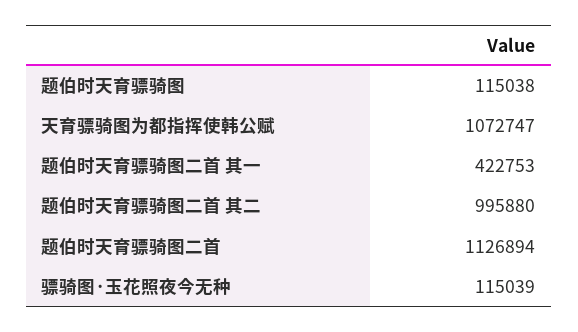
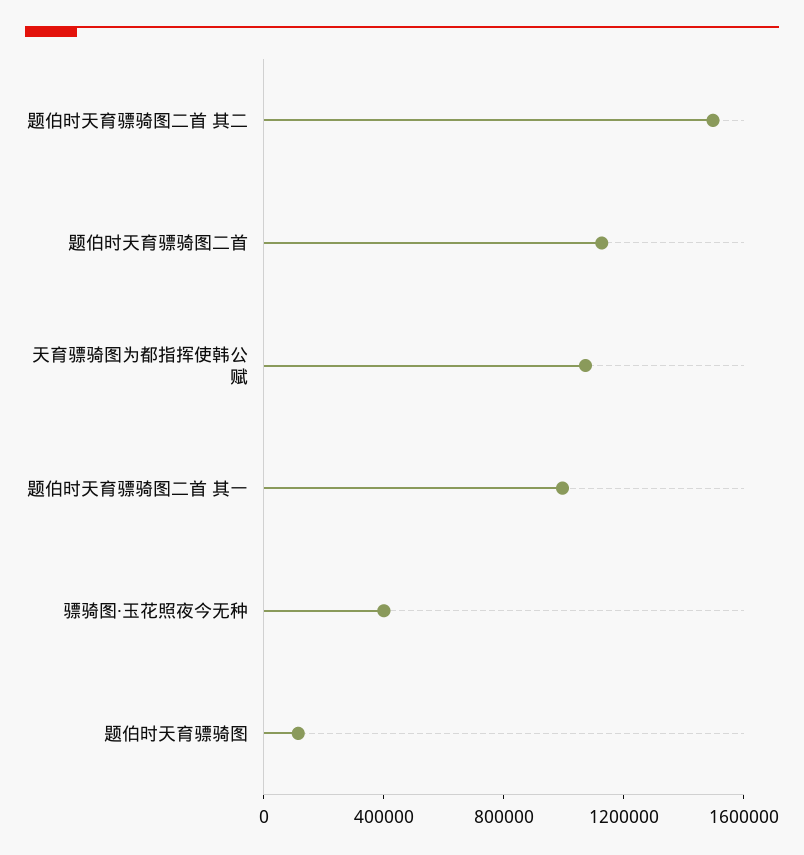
题伯时天育骠骑图二首 其一: 422753 -> 1000000
题伯时天育骠骑图二首 其二: 995880 -> 1500000
骠骑图·玉花照夜今无种: 115039 -> 400000

